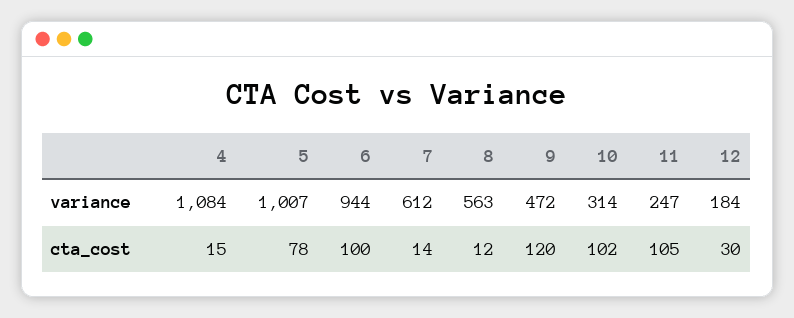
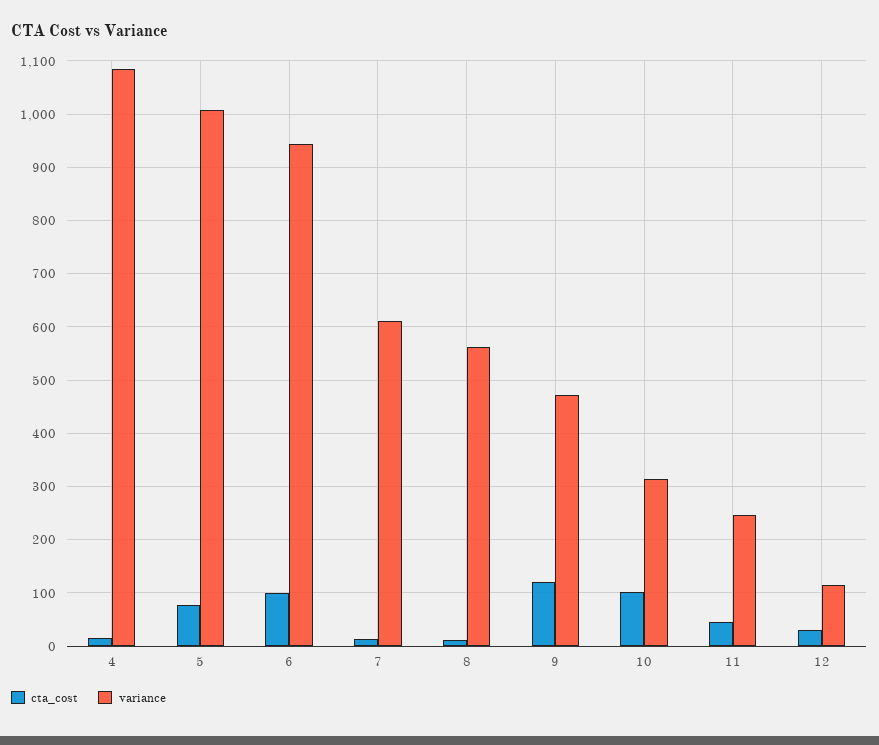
variance, 12: 184 -> 120
cta_cost, 11: 105 -> 40

